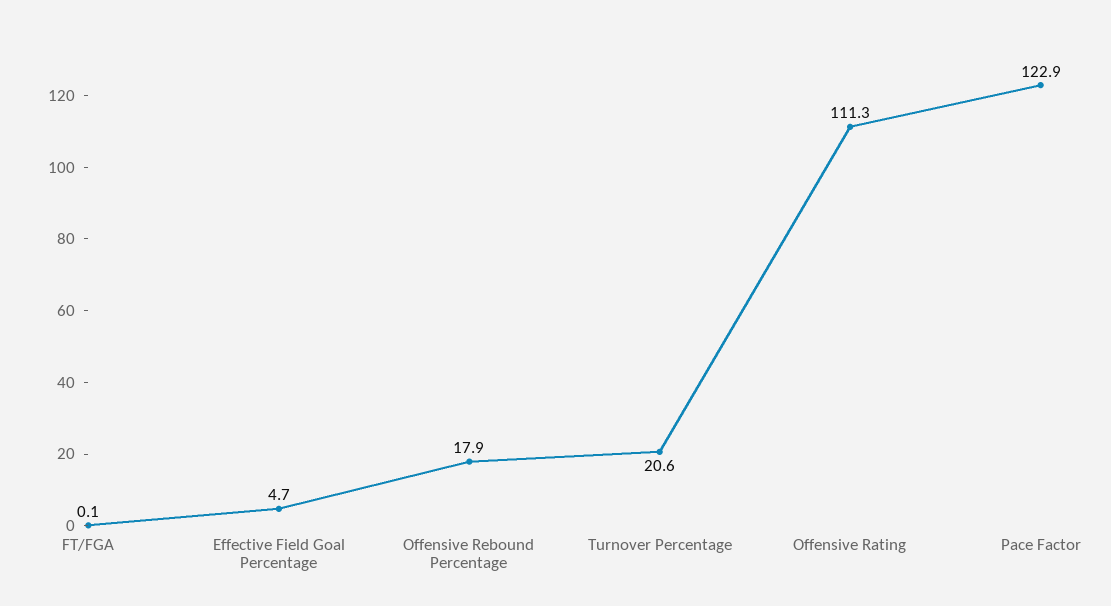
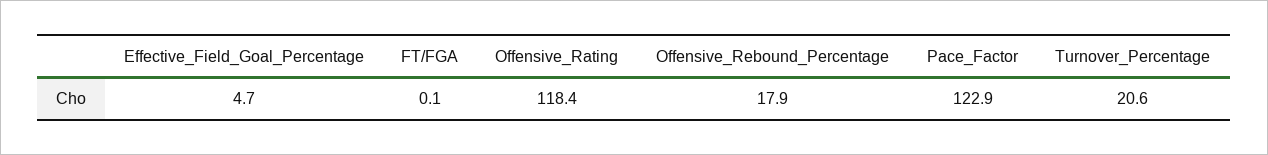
Offensive Rating: 111.3 -> 118.4

